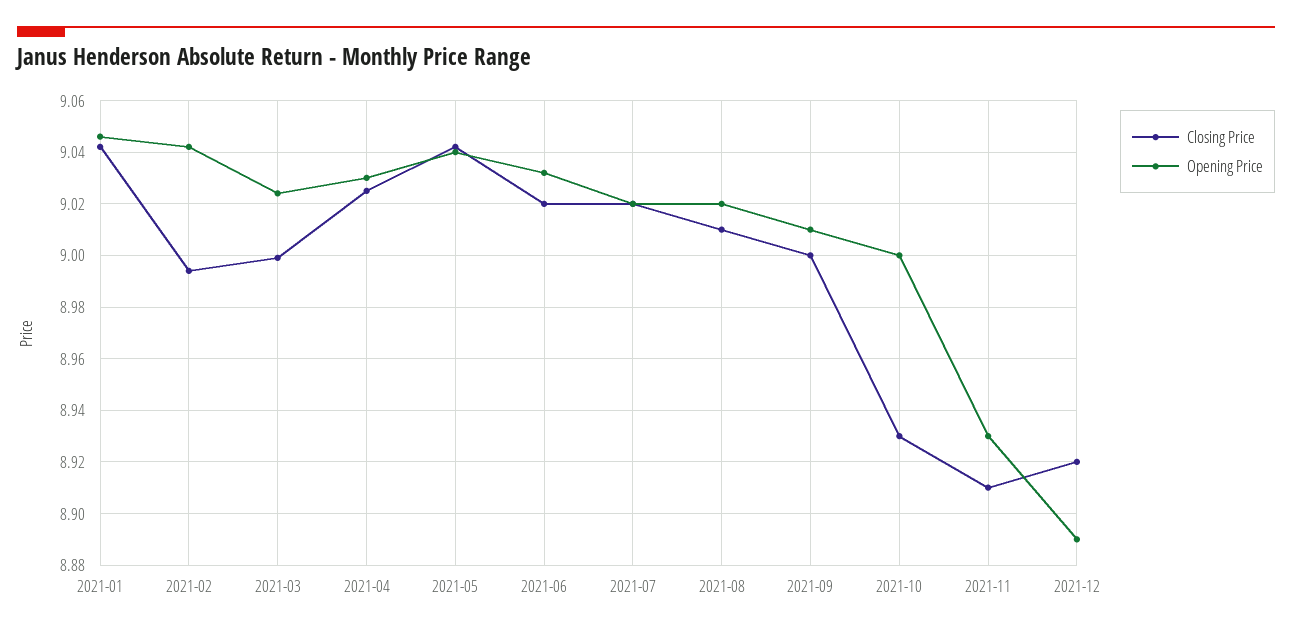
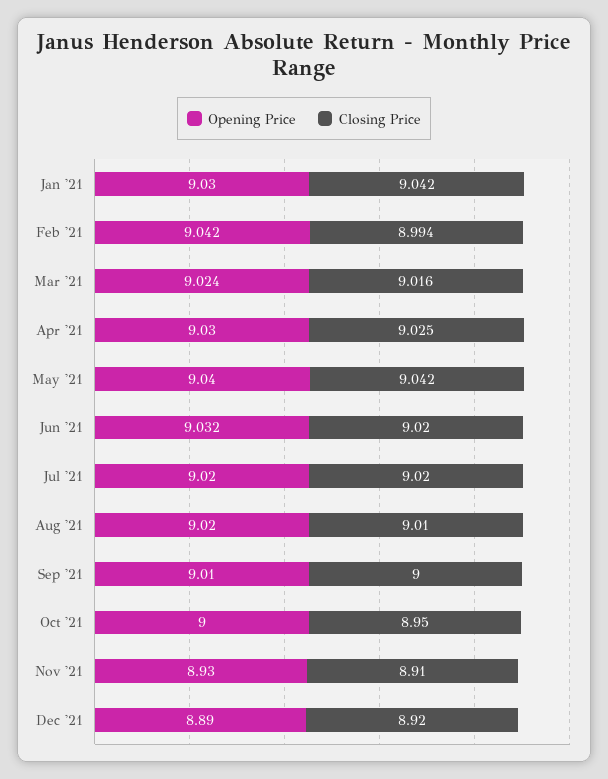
Opening Price, 2021-01: 9.045 -> 9.03
Closing Price, 2021-03: 9 -> 9.016
Closing Price, 2021-10: 8.93 -> 8.95

